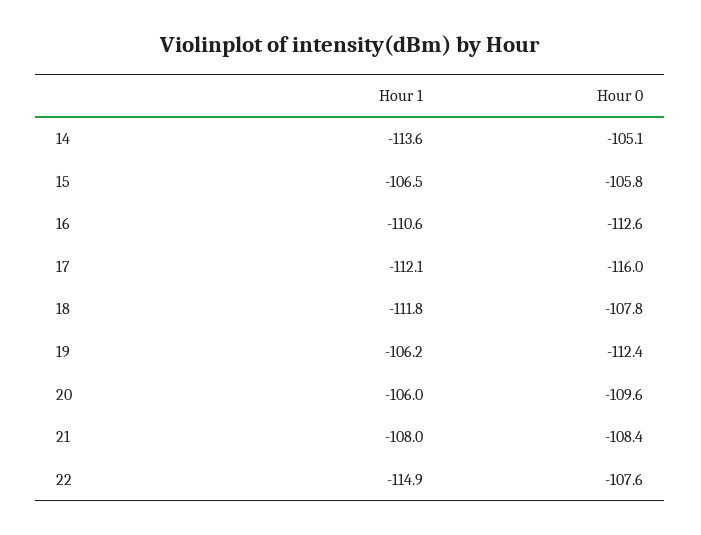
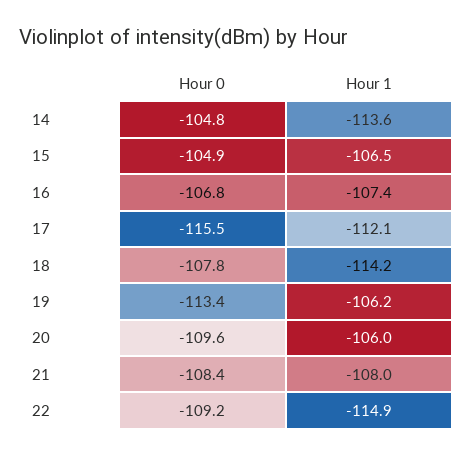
Hour 0, 14: -105.1 -> -104.8
Hour 0, 15: -105.8 -> -104.9
Hour 1, 16: -110.6 -> -107.4
Hour 0, 16: -112.6 -> -106.8
Hour 0, 17: -116 -> -115.5
Hour 1, 18: -111.8 -> -114.2
Hour 0, 19: -112.4 -> -113.4
Hour 0, 22: -107.6 -> -109.2

